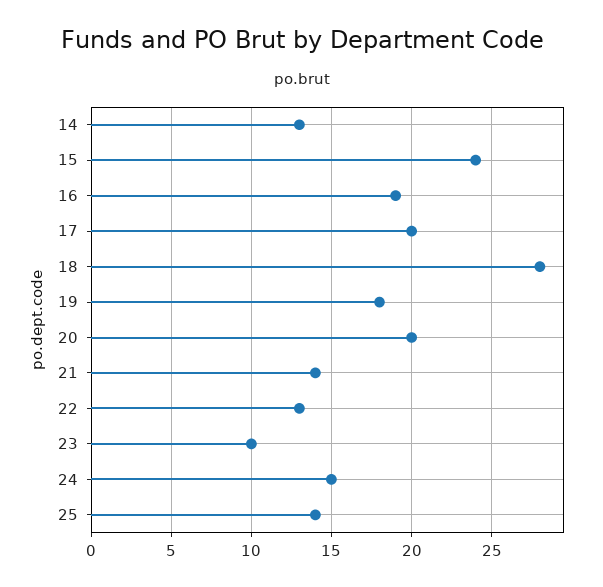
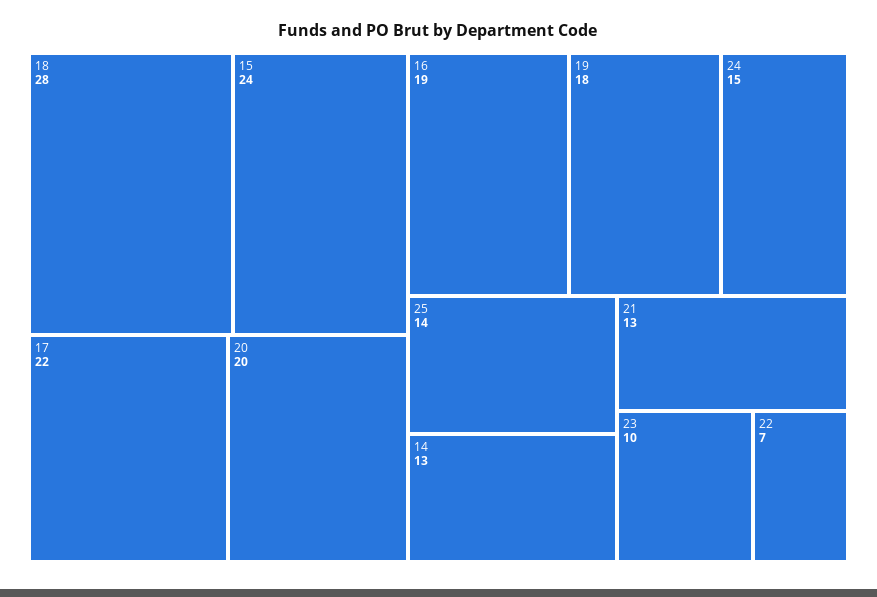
17: 20 -> 22
21: 14 -> 13
22: 13 -> 7

